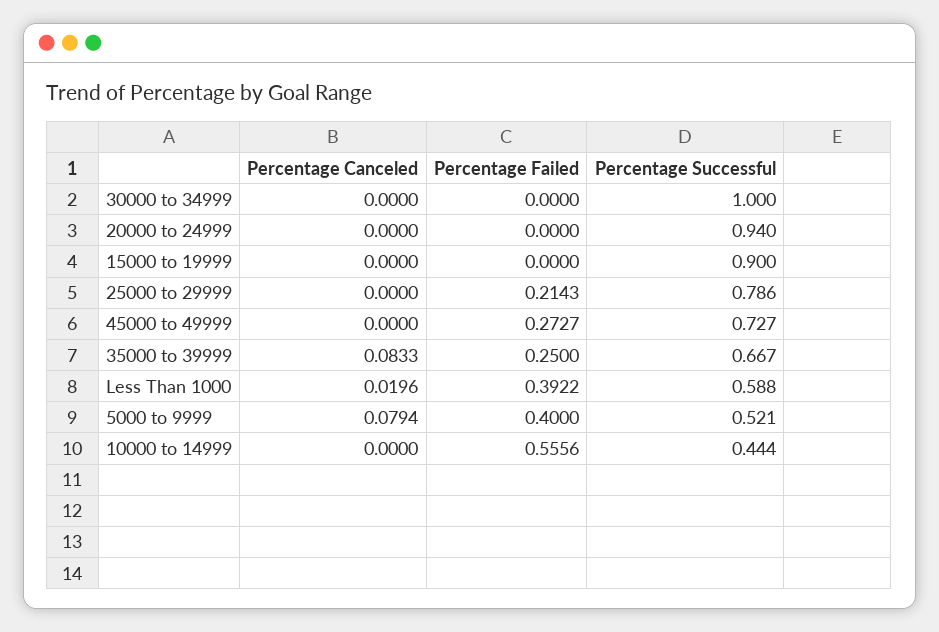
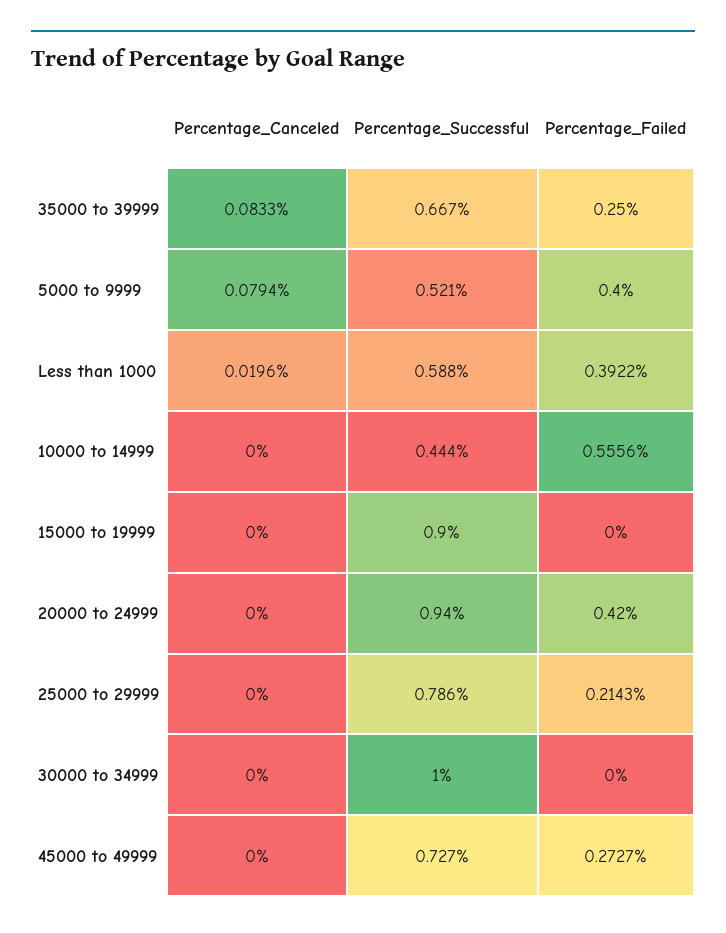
Percentage Failed, 20000 to 24999: 0 -> 0.42

